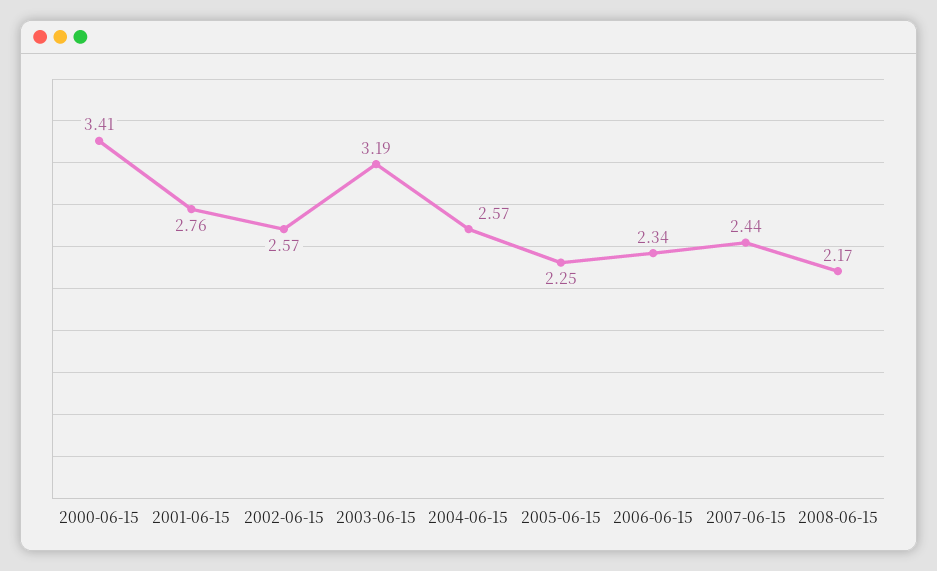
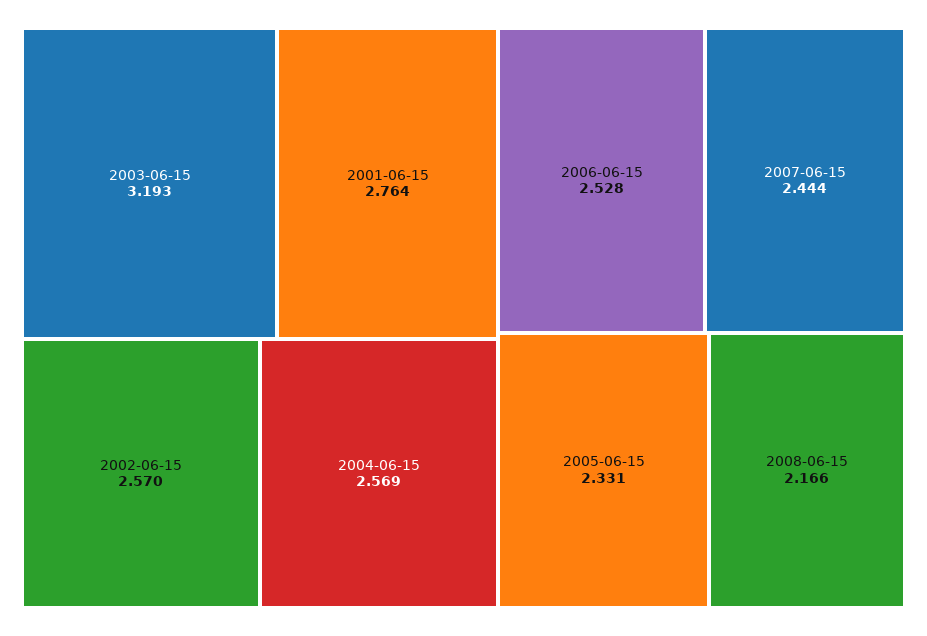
2000-06-15: 3.41 -> none
2005-06-15: 2.25 -> 2.331
2006-06-15: 2.34 -> 2.528

